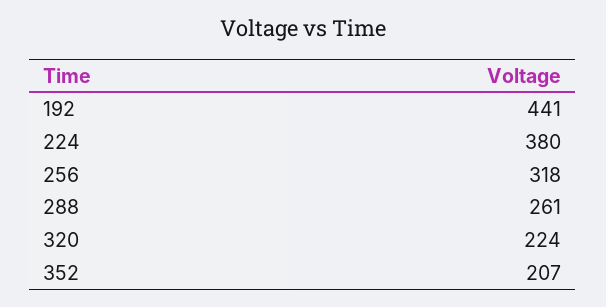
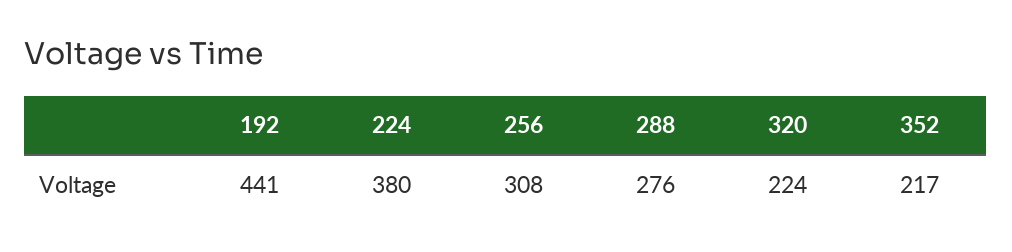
256: 318 -> 308
288: 261 -> 276
352: 207 -> 217

